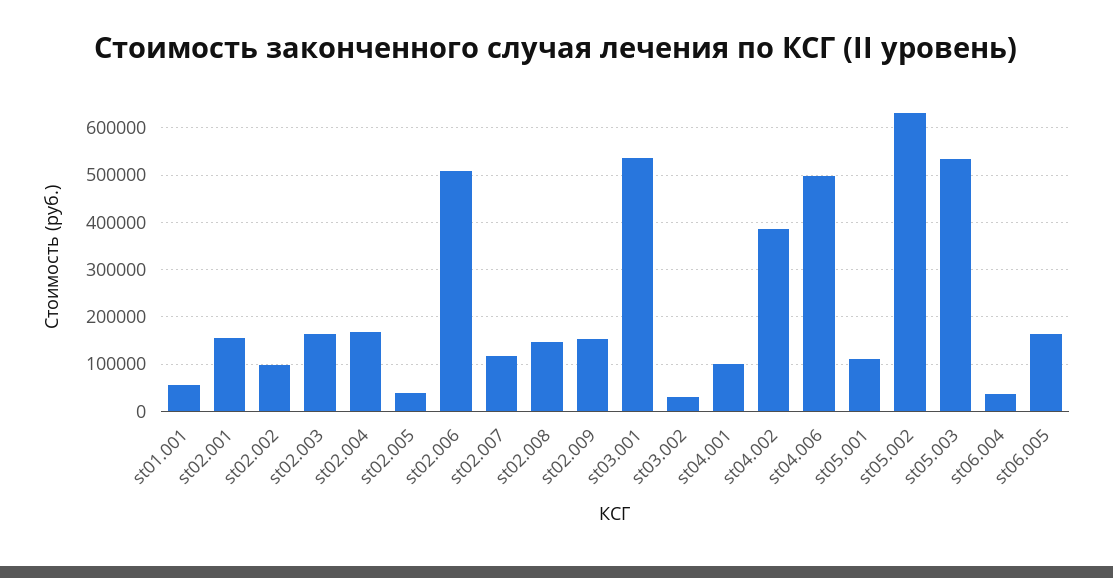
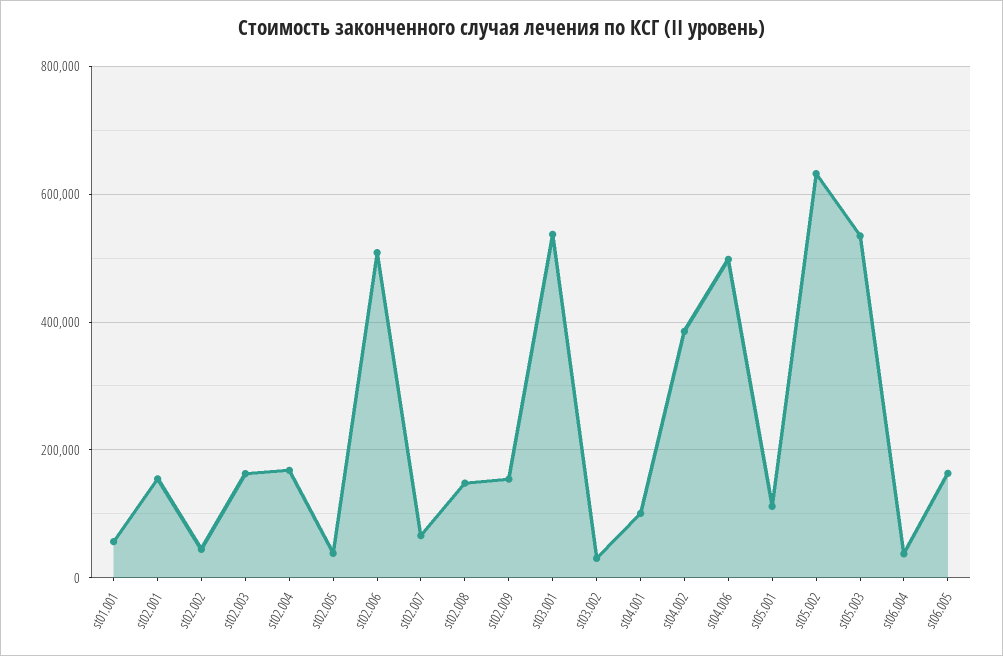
st02.002: 100000 -> 40000
st02.007: 120000 -> 60000

